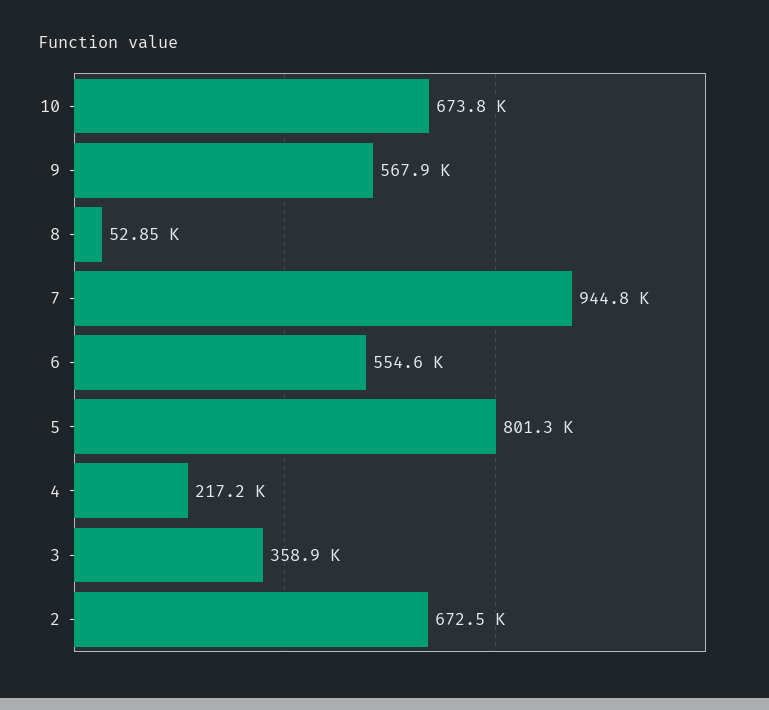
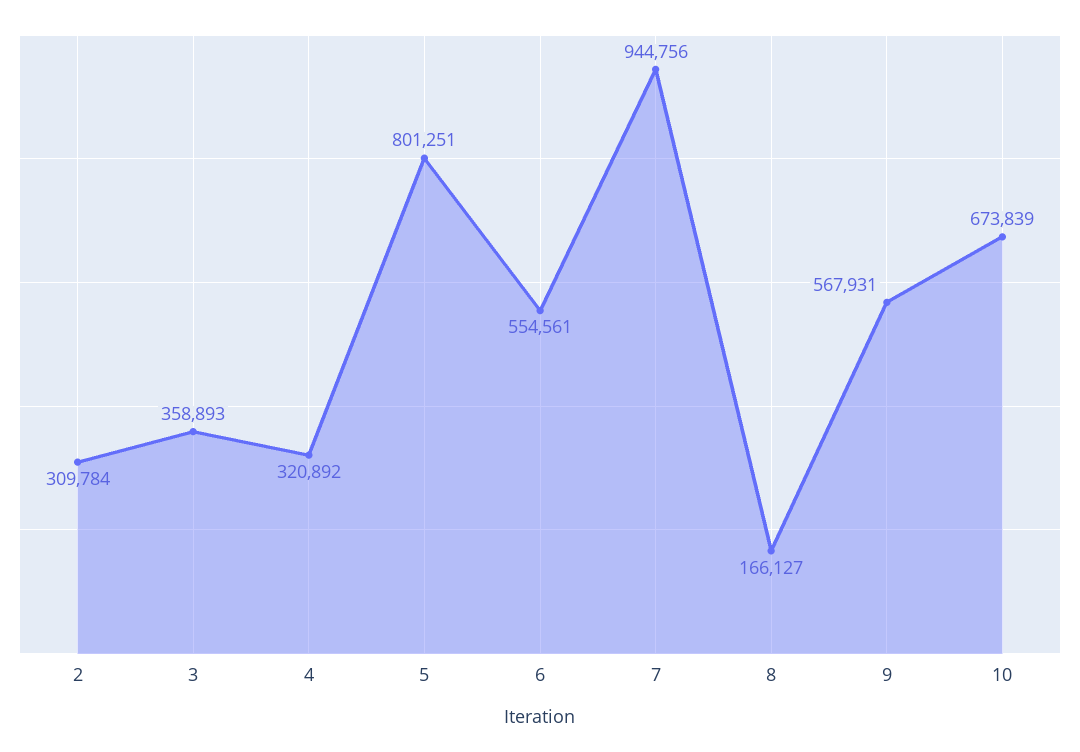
8: 52850 -> 166127
4: 217200 -> 320892
2: 672500 -> 309784

